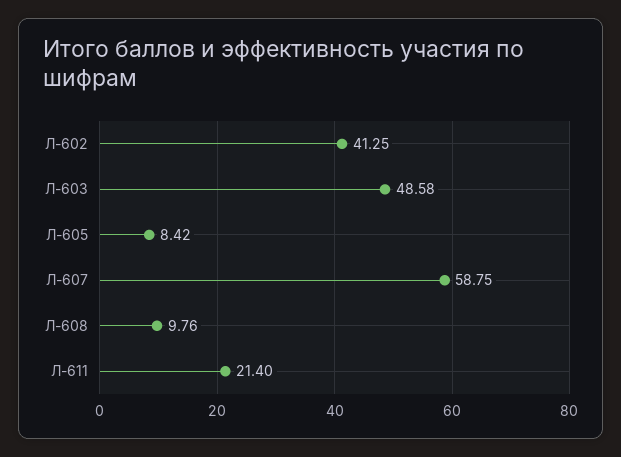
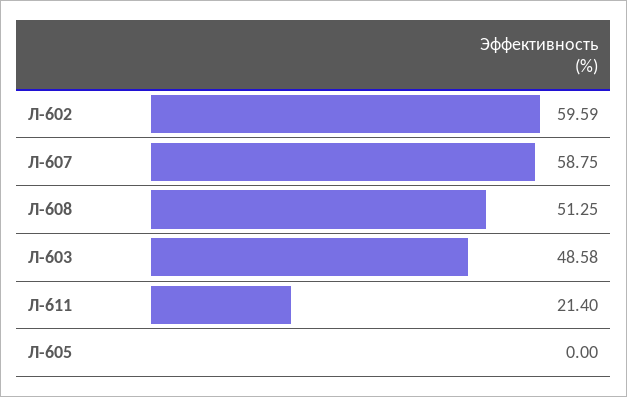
Л-602: 41.25 -> 59.59
Л-605: 8.42 -> 0
Л-608: 9.76 -> 51.25

